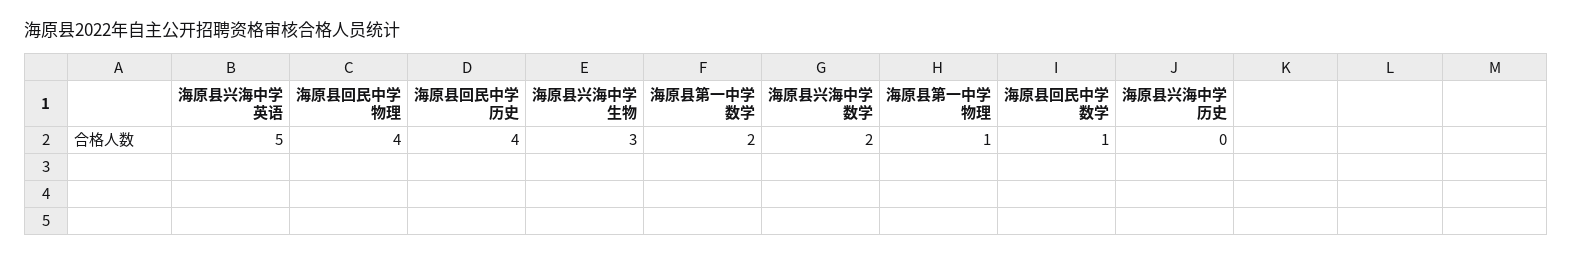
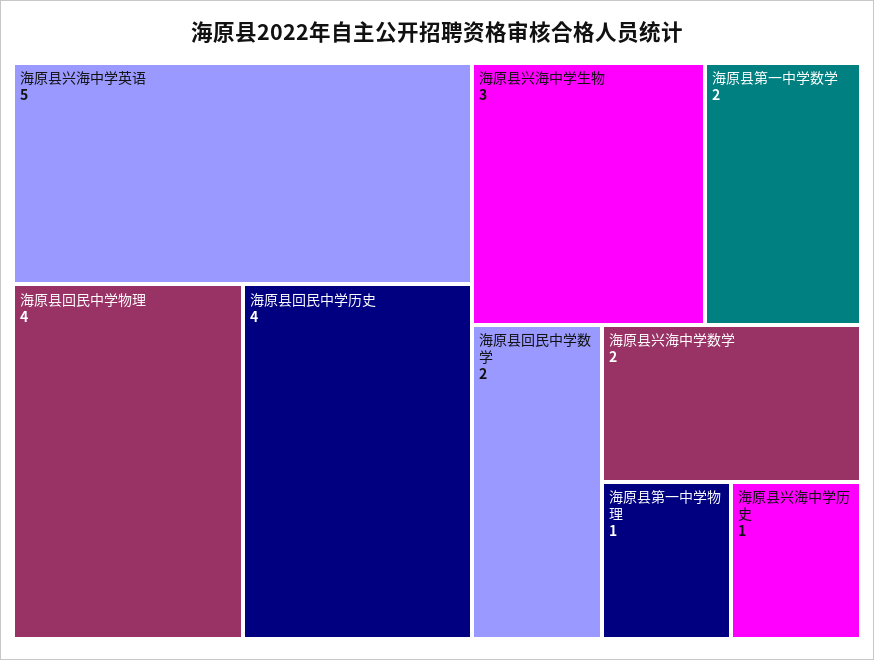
海原县回民中学数学: 1 -> 2
海原县兴海中学历史: 0 -> 1

